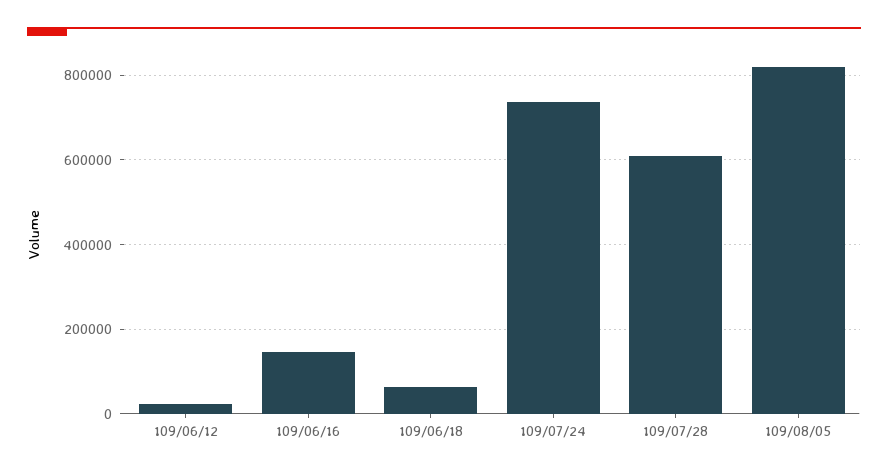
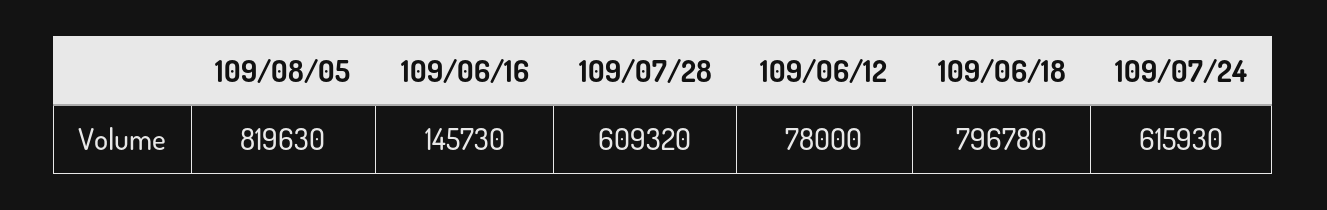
109/06/12: 20000 -> 78000
109/06/18: 60000 -> 796780
109/07/24: 740000 -> 615930

